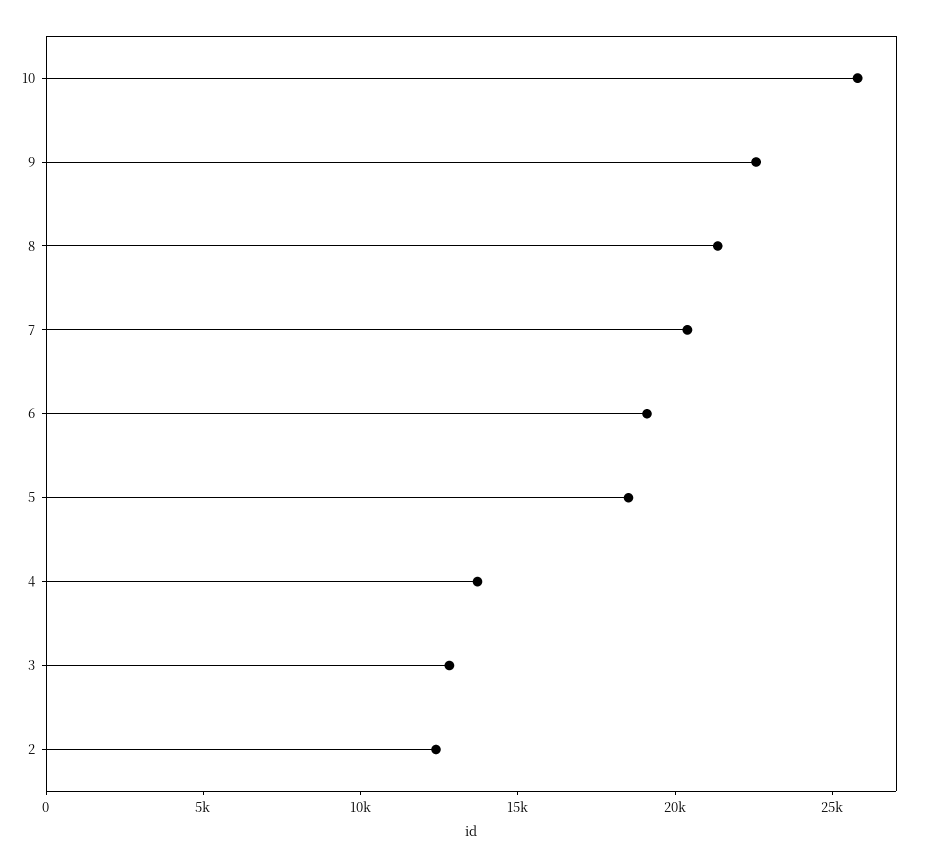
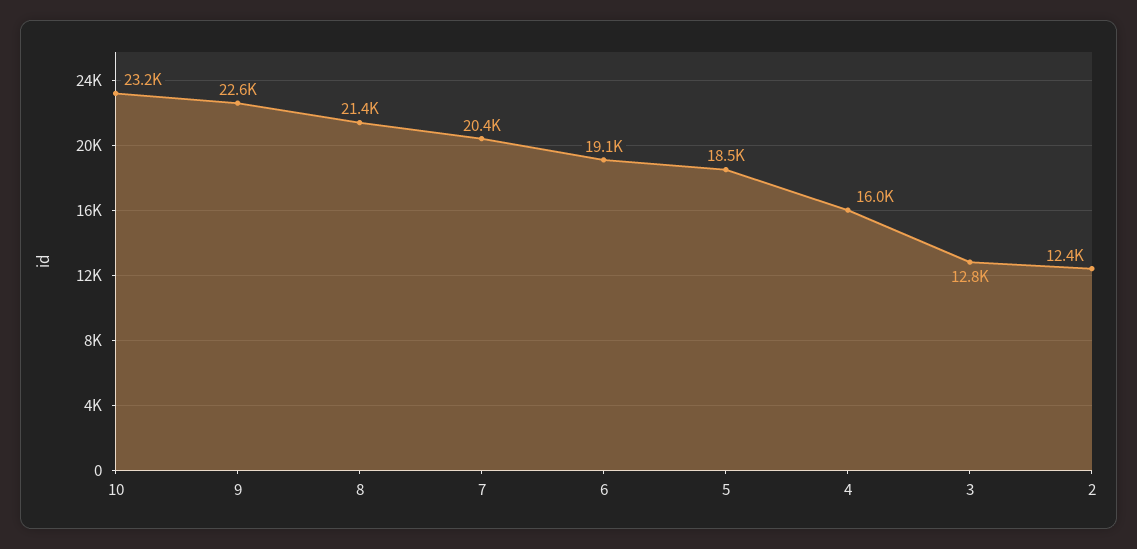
10: 26000 -> 23200
4: 14000 -> 16000

